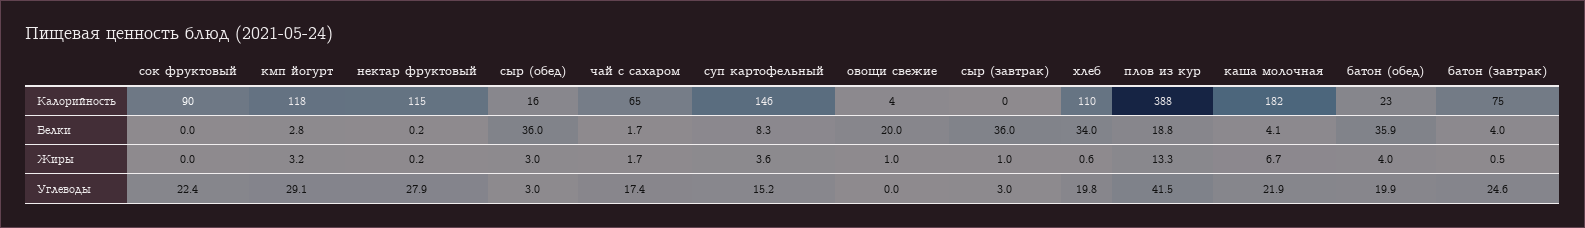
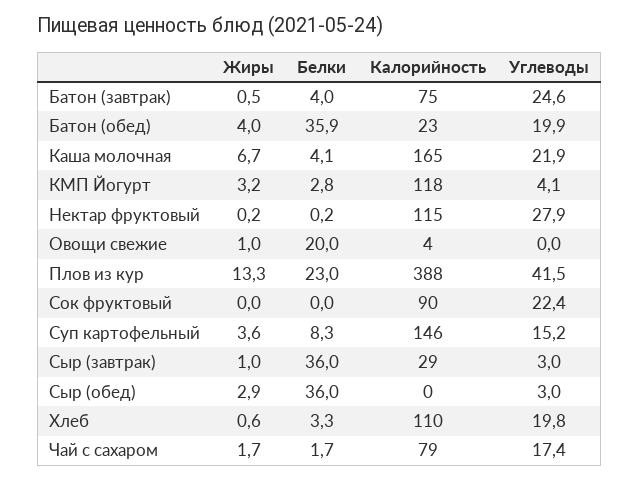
сыр (обед), Калорийность: 16 -> 0
чай с сахаром, Калорийность: 65 -> 79
сыр (завтрак), Калорийность: 0 -> 29
каша молочная, Калорийность: 182 -> 165
хлеб, Белки: 34 -> 3.3
плов из кур, Белки: 18.8 -> 23
сыр (обед), Жиры: 3 -> 2.9
кмп йогурт, Углеводы: 29.1 -> 4.1

